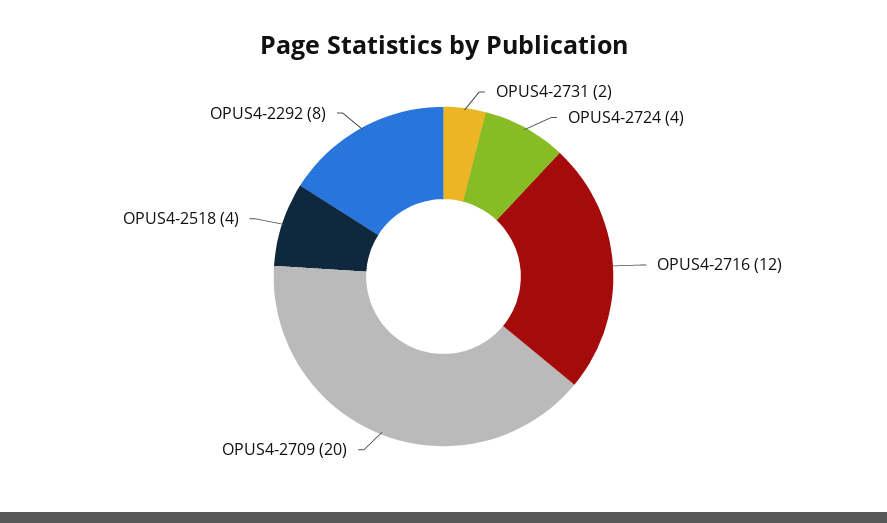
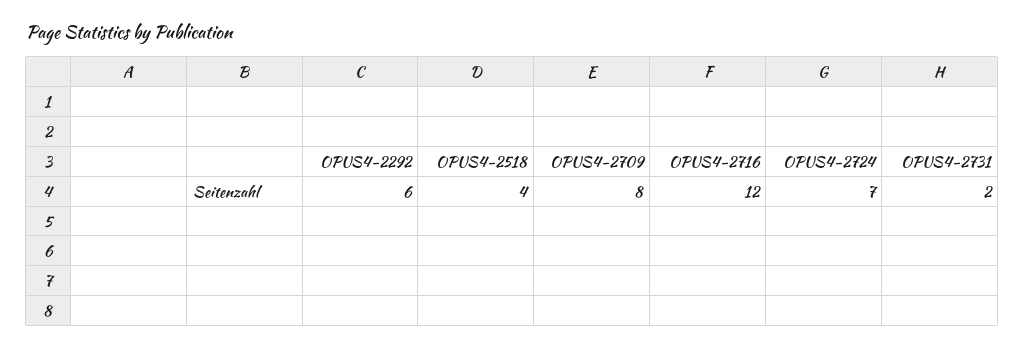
OPUS4-2724: 4 -> 7
OPUS4-2709: 20 -> 8
OPUS4-2292: 8 -> 6

